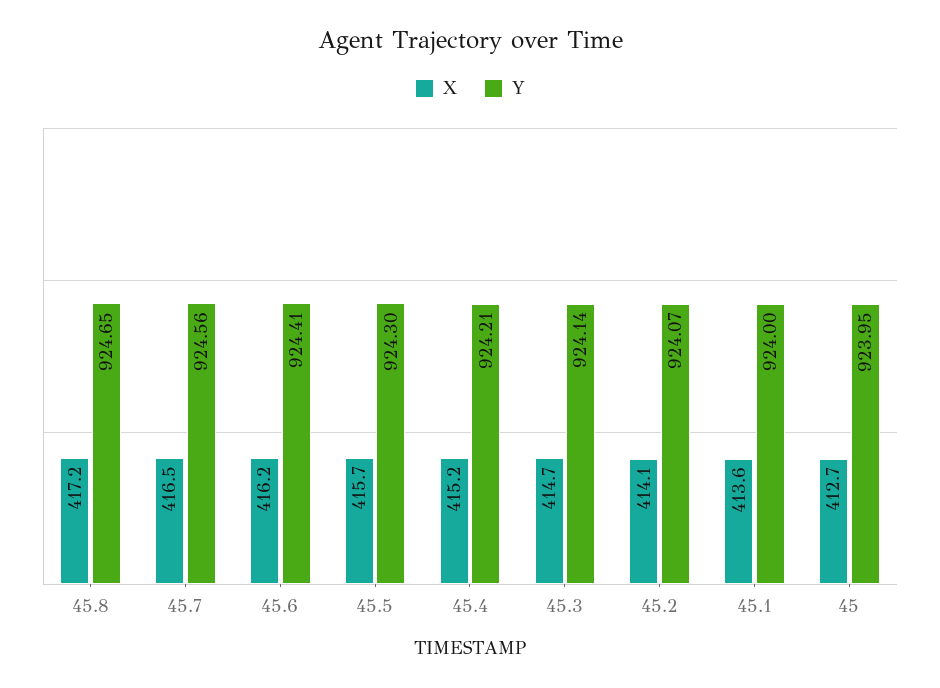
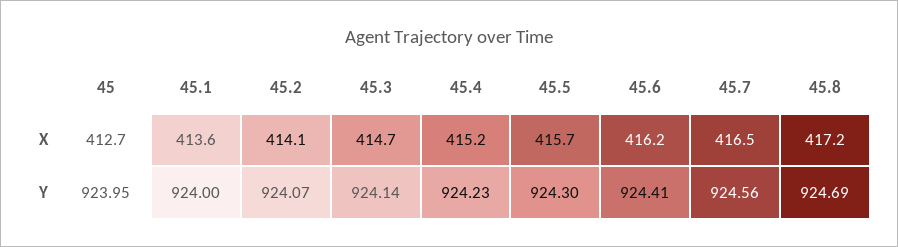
Y, 45.8: 924.65 -> 924.69
Y, 45.4: 924.21 -> 924.23

